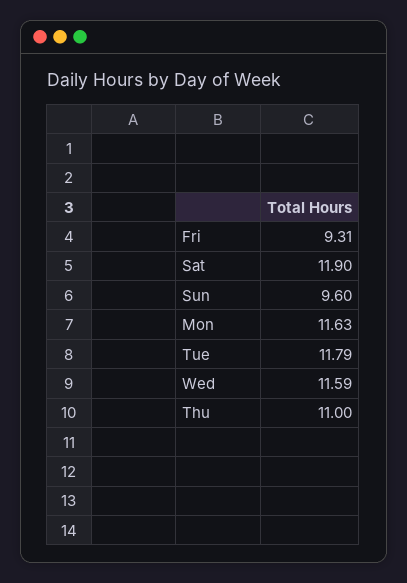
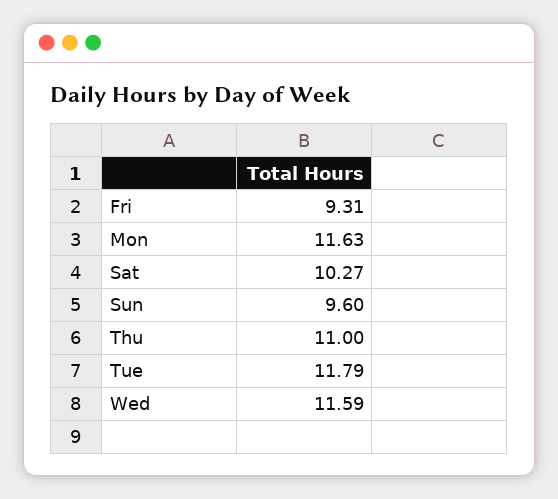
Sat: 11.9 -> 10.27

